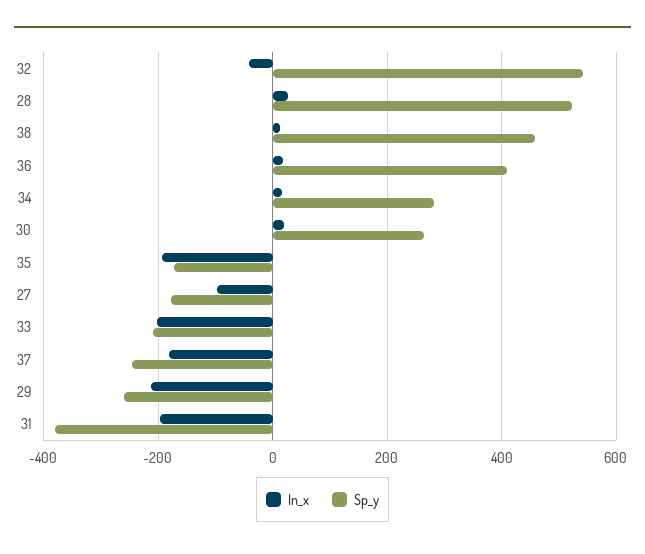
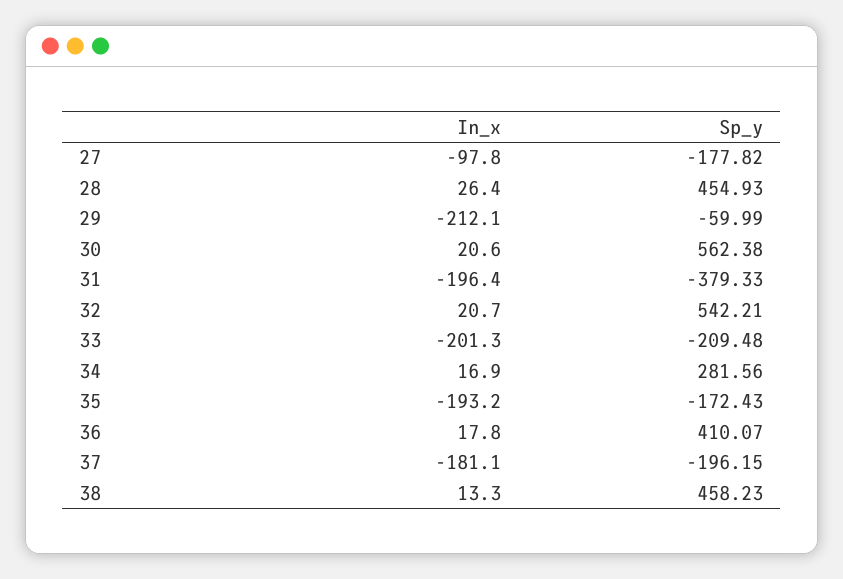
In_x, 32: -40 -> 20.7
Sp_y, 28: 520 -> 454.93
Sp_y, 30: 260 -> 562.38
Sp_y, 37: -240 -> -196.15
Sp_y, 29: -260 -> -59.99

